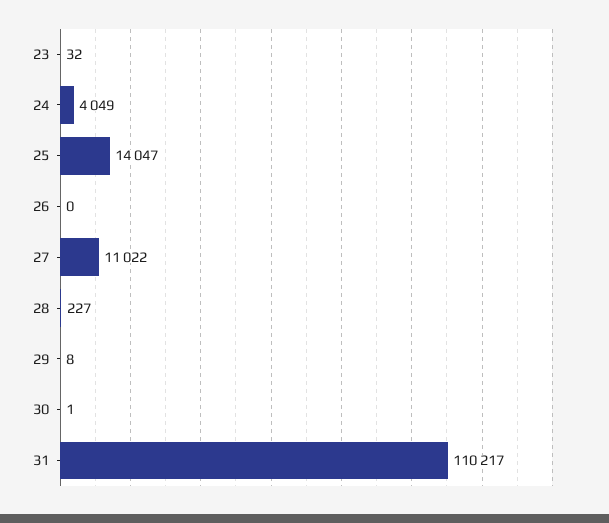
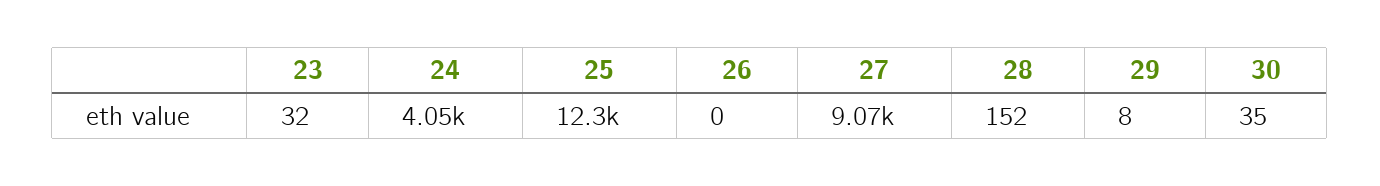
25: 14047 -> 12300
27: 11022 -> 9070
28: 227 -> 152
30: 1 -> 35
31: 110217 -> none

